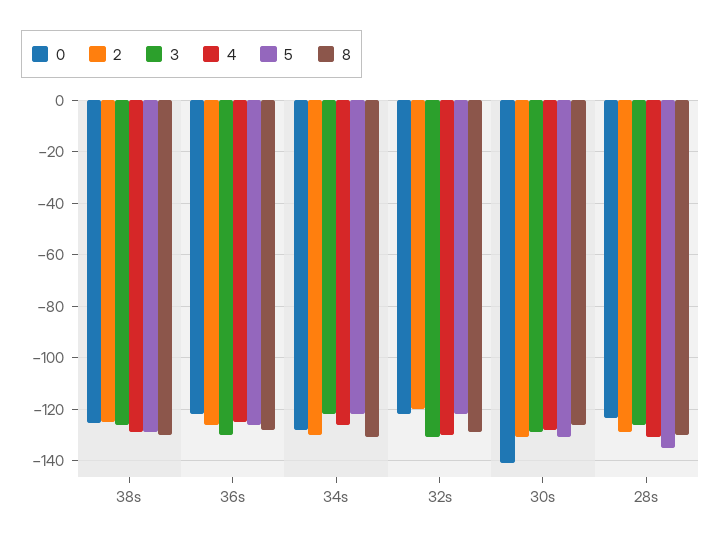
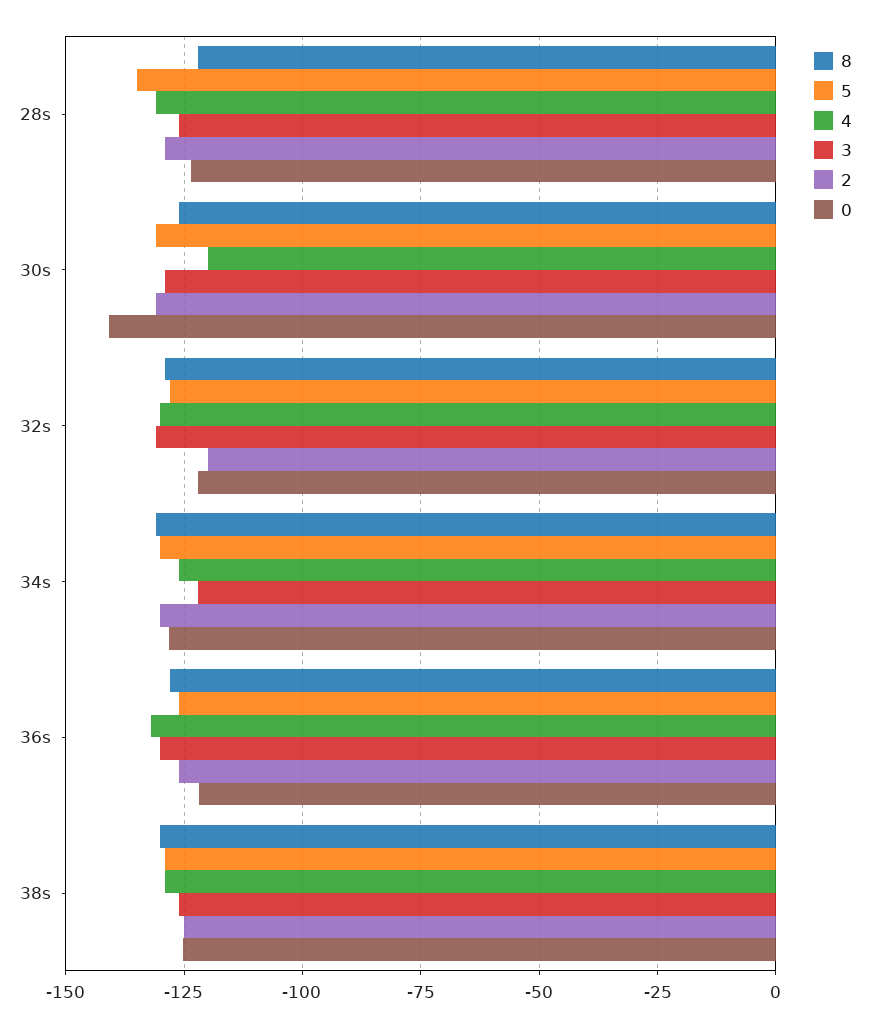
4, 36s: -125 -> -132.5
5, 34s: -122.5 -> -130
5, 32s: -122.5 -> -127.5
4, 30s: -127.5 -> -120
8, 28s: -130 -> -122.5

